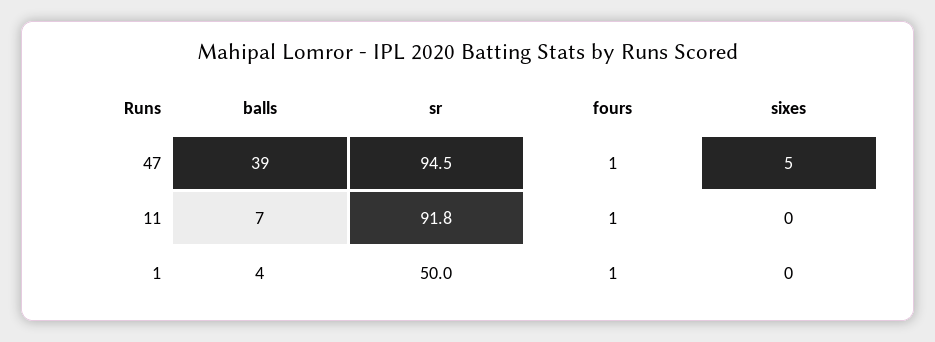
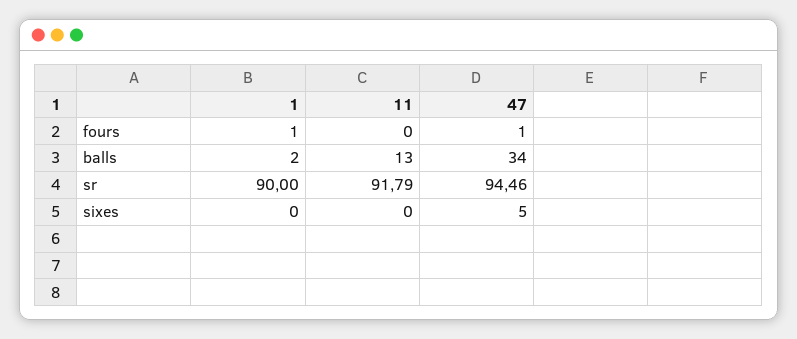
balls, 47: 39 -> 34
balls, 11: 7 -> 13
fours, 11: 1 -> 0
balls, 1: 4 -> 2
sr, 1: 50 -> 90

